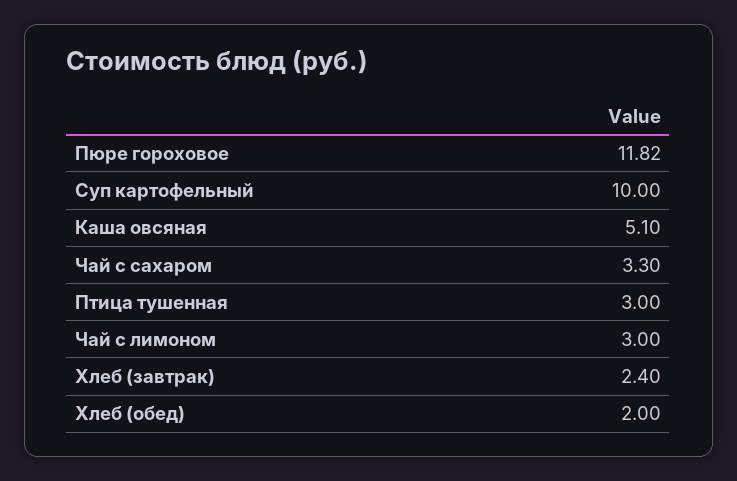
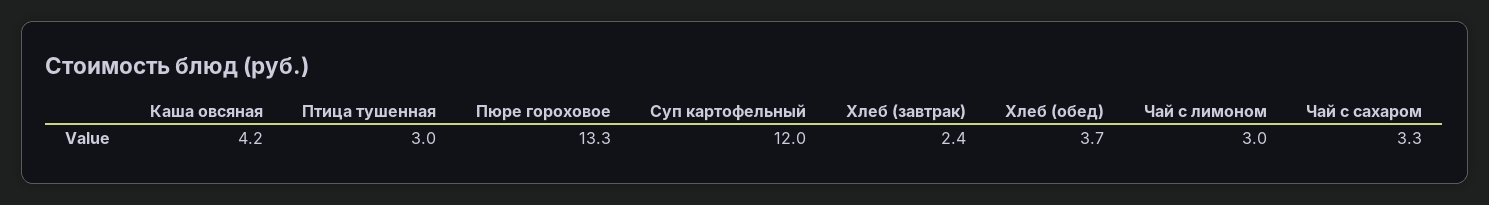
Пюре гороховое: 11.82 -> 13.3
Суп картофельный: 10 -> 12
Каша овсяная: 5.1 -> 4.2
Хлеб (обед): 2 -> 3.7

